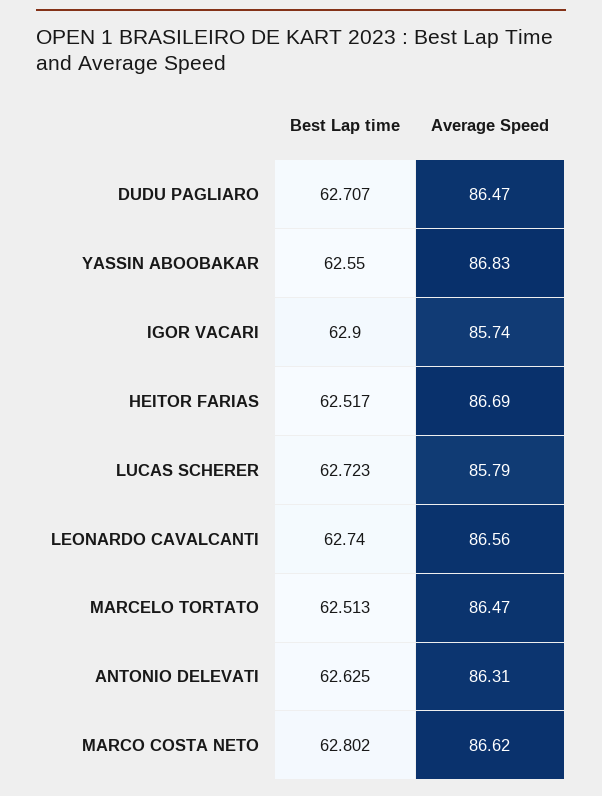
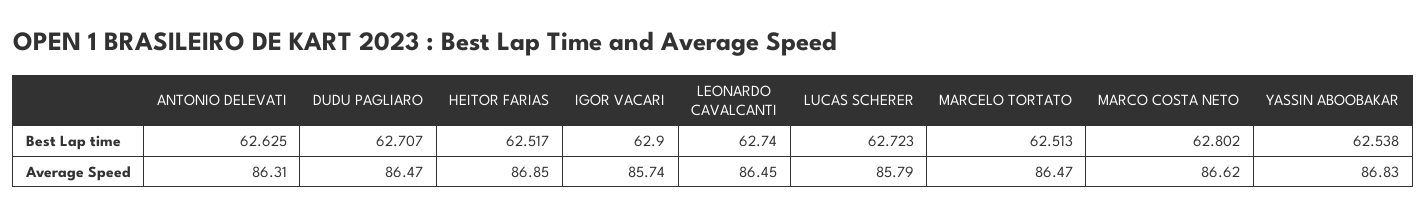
Best Lap time, YASSIN ABOOBAKAR: 62.55 -> 62.538
Average Speed, HEITOR FARIAS: 86.69 -> 86.85
Average Speed, LEONARDO CAVALCANTI: 86.56 -> 86.45

